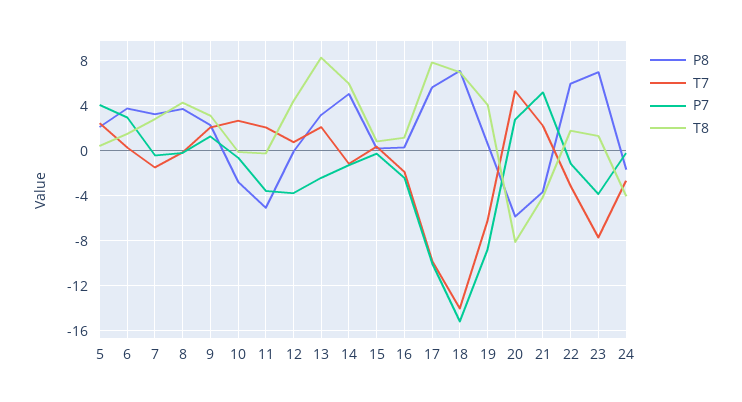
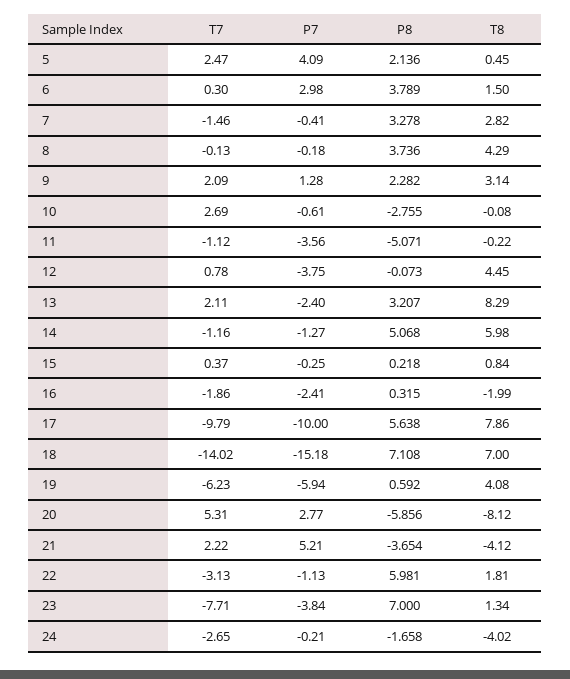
T7, 11: 2 -> -1.12
T8, 16: 1 -> -1.99
P7, 19: -9 -> -5.94

